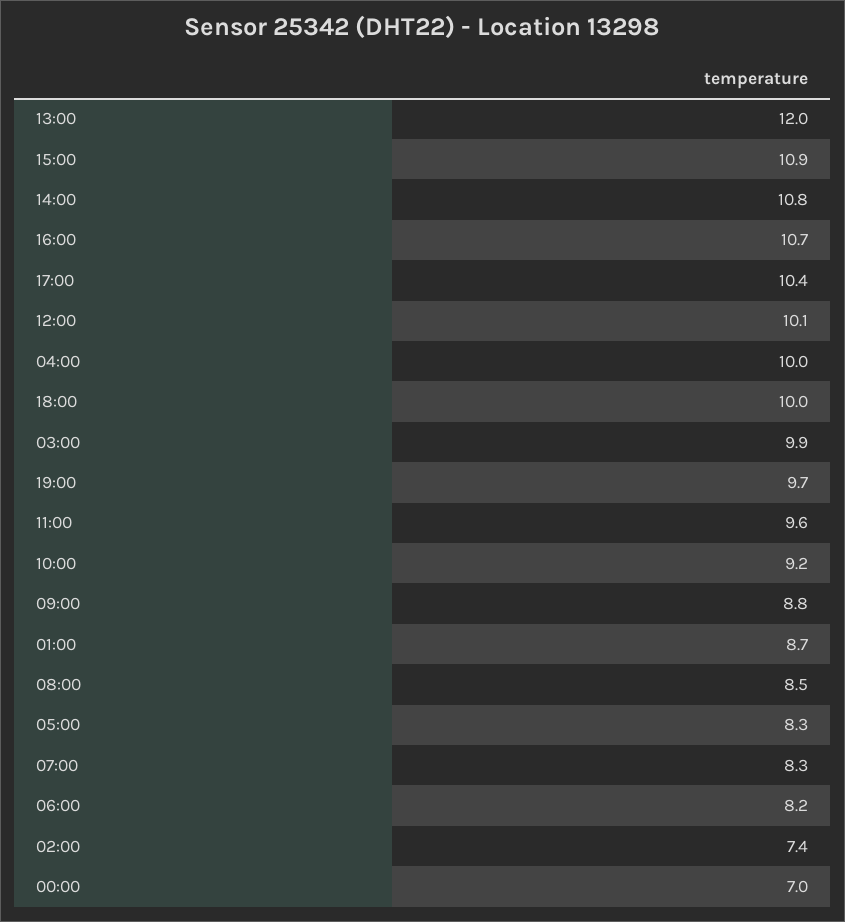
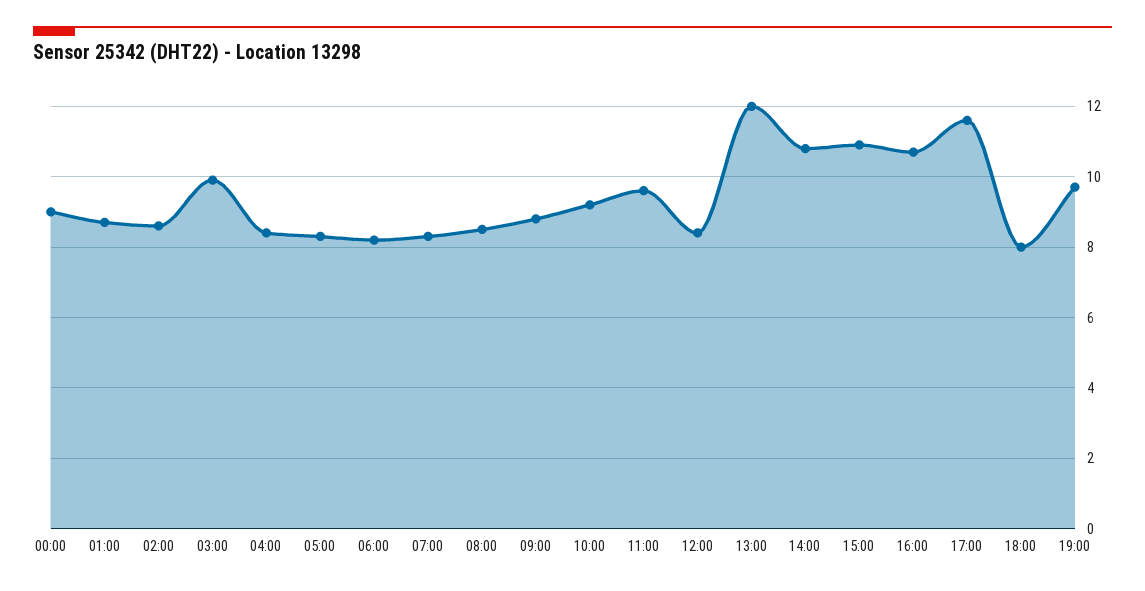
17:00: 10.4 -> 11.5
12:00: 10.1 -> 8.5
04:00: 10 -> 8.5
18:00: 10 -> 8
02:00: 7.4 -> 8.5
00:00: 7 -> 9

